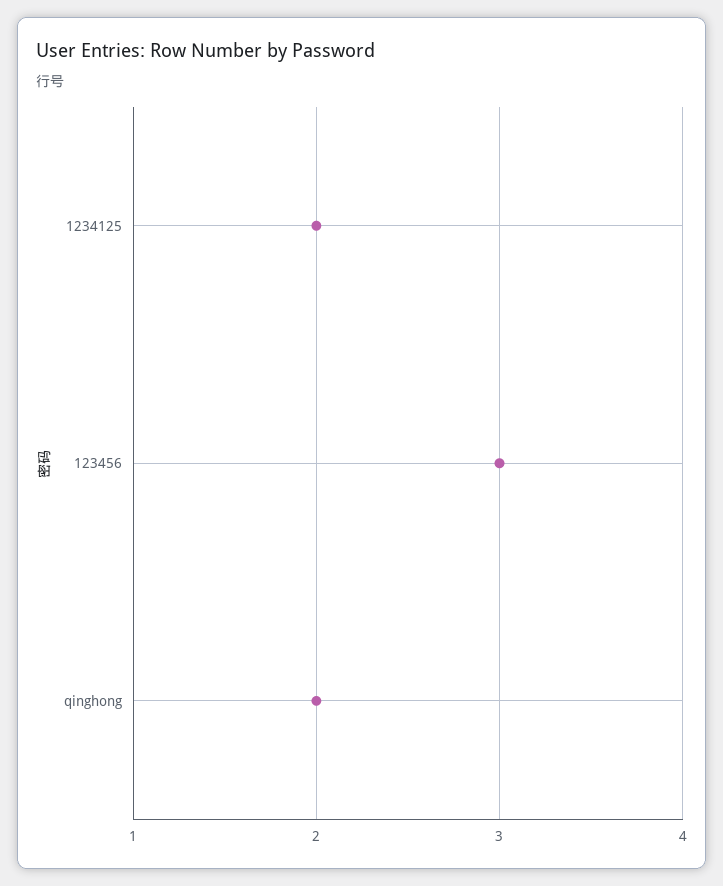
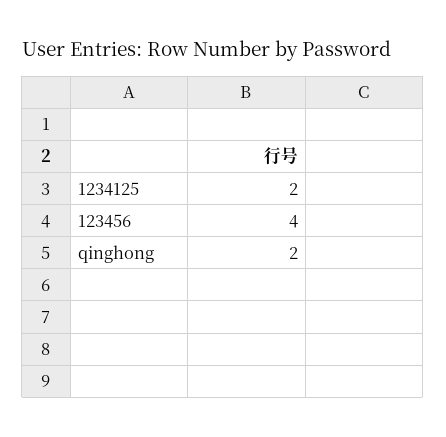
123456: 3 -> 4

